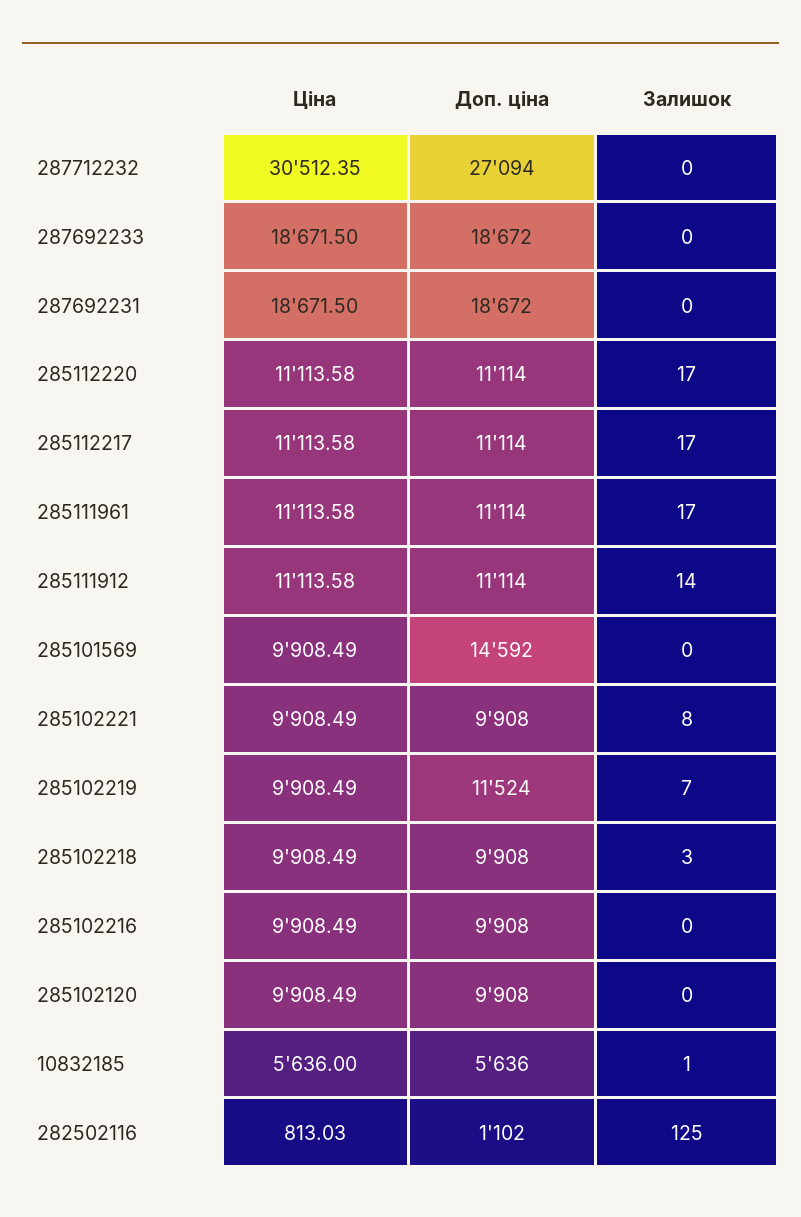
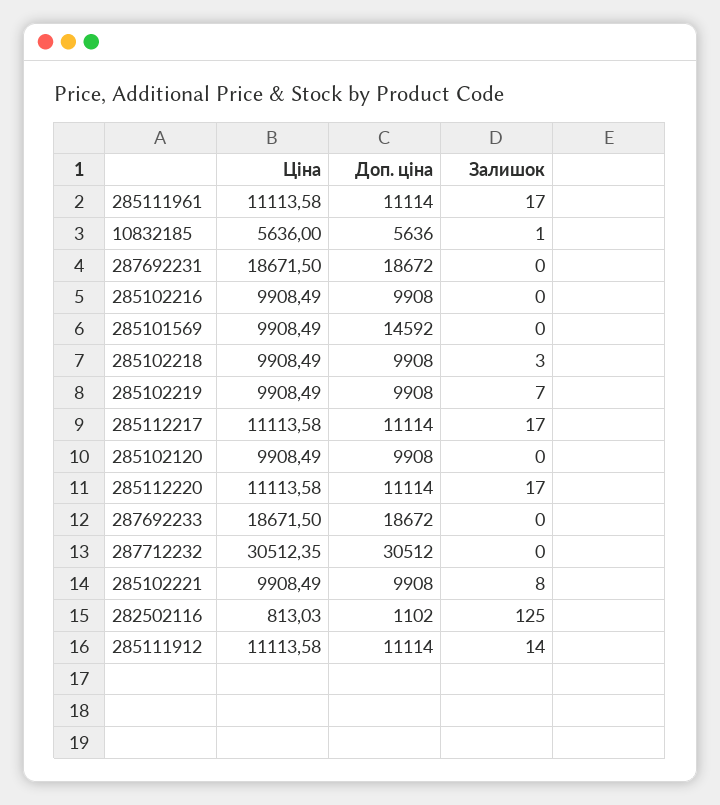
Доп. ціна, 287712232: 27094 -> 30512
Доп. ціна, 285102219: 11524 -> 9908

